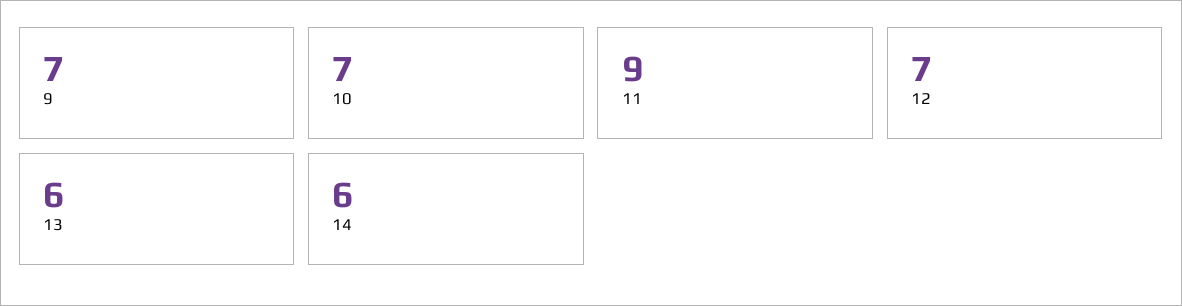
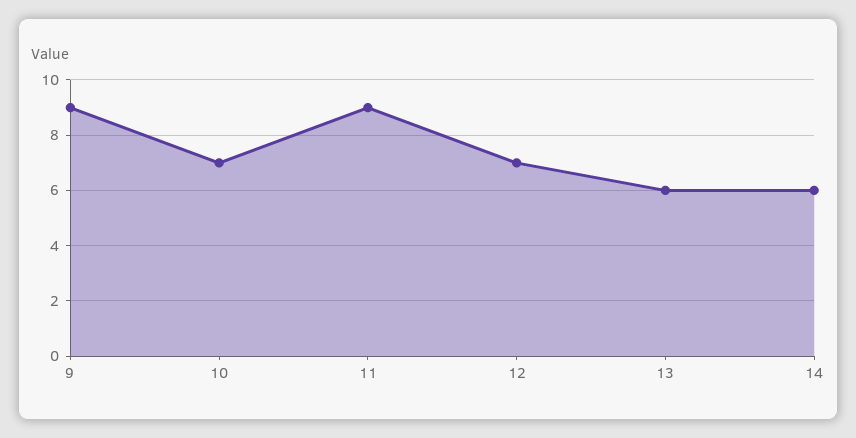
9: 7 -> 9

